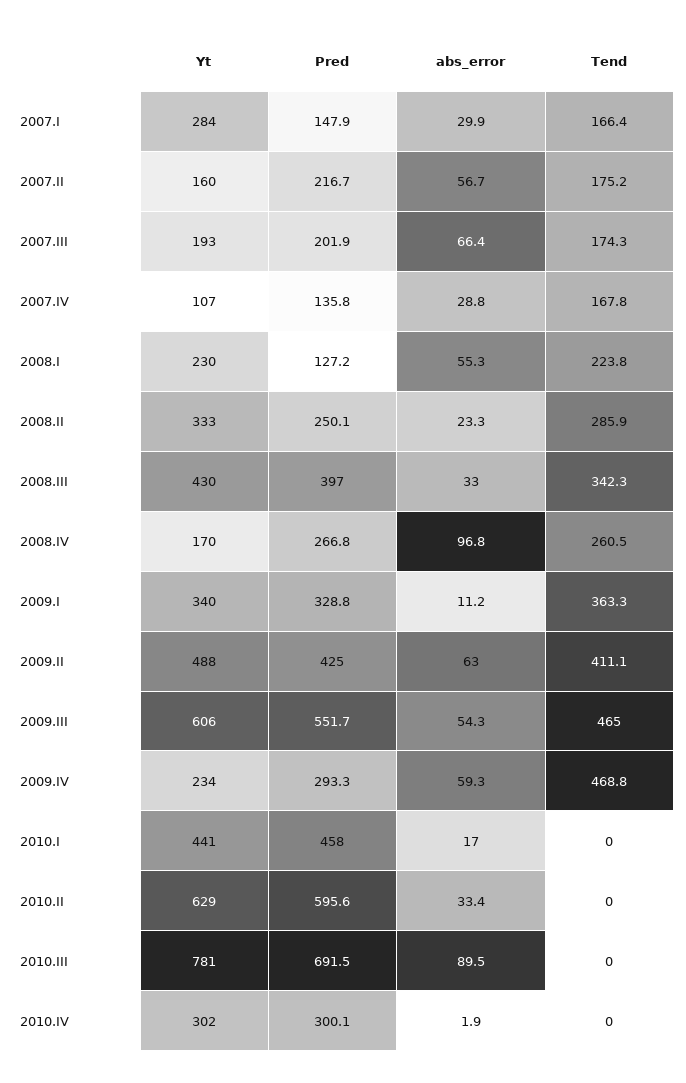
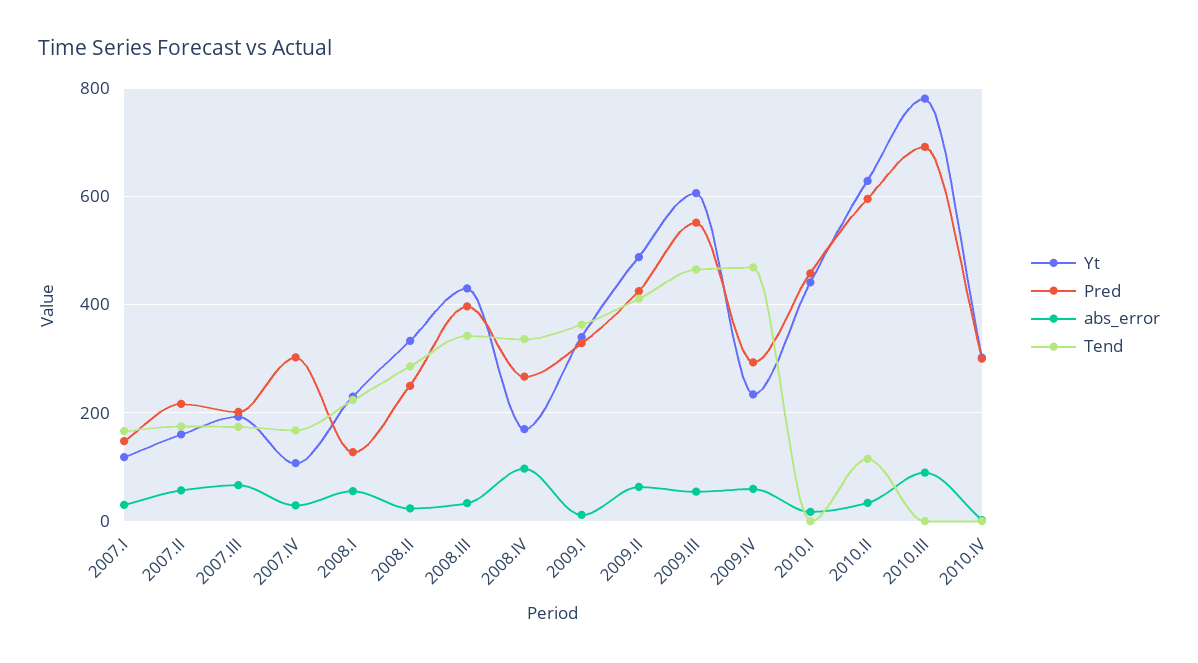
Yt, 2007.I: 284 -> 120
Pred, 2007.IV: 135.8 -> 300
Tend, 2008.IV: 260.5 -> 340
Tend, 2010.II: 0 -> 120

